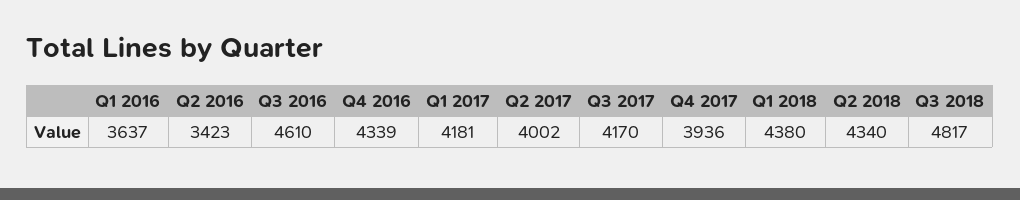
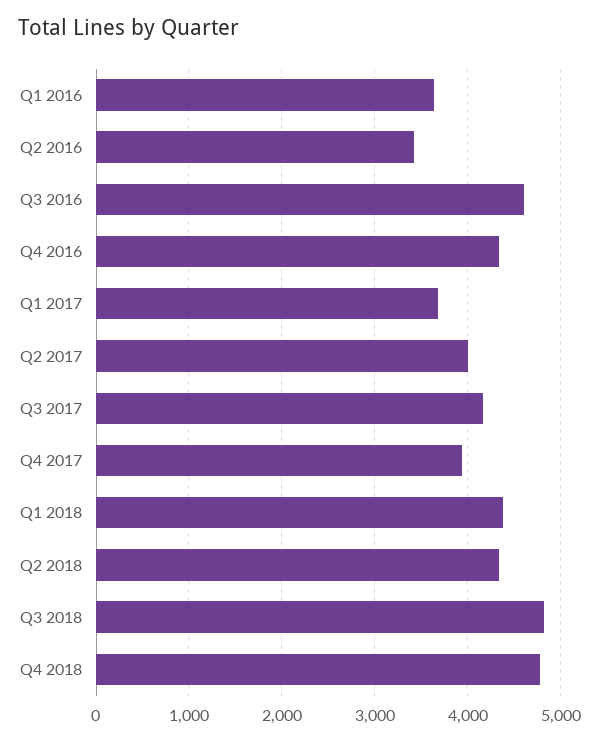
Q1 2017: 4181 -> 3700
Q4 2018: none -> 4800

